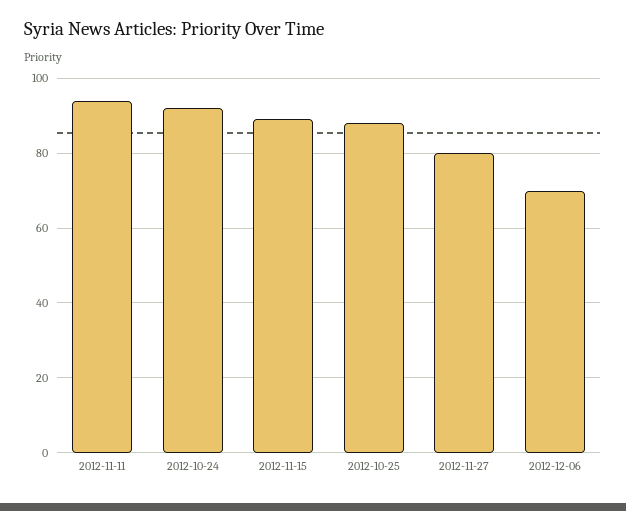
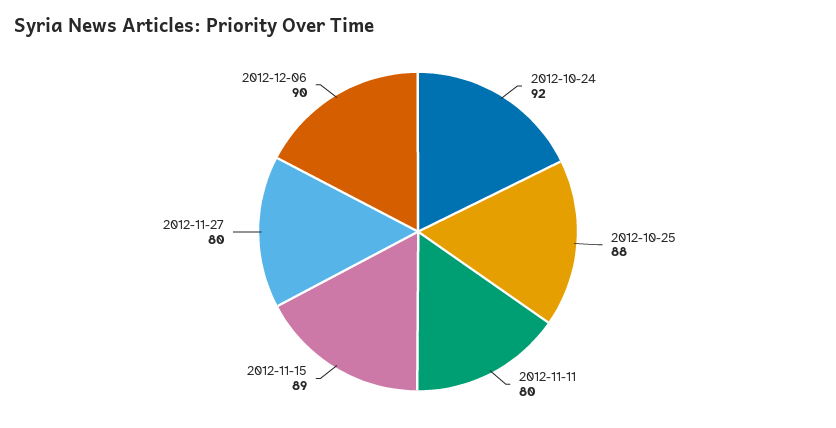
2012-11-11: 95 -> 80
2012-12-06: 70 -> 90

